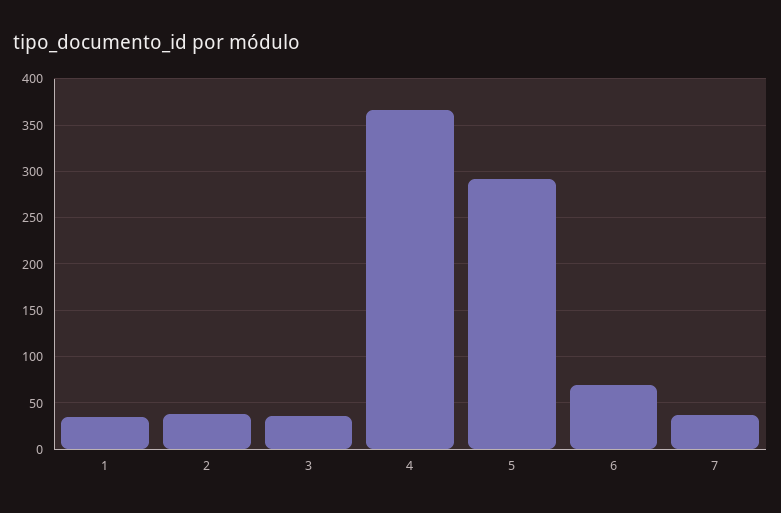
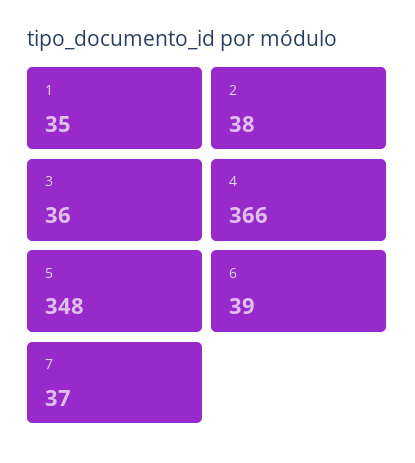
5: 290 -> 348
6: 70 -> 39

